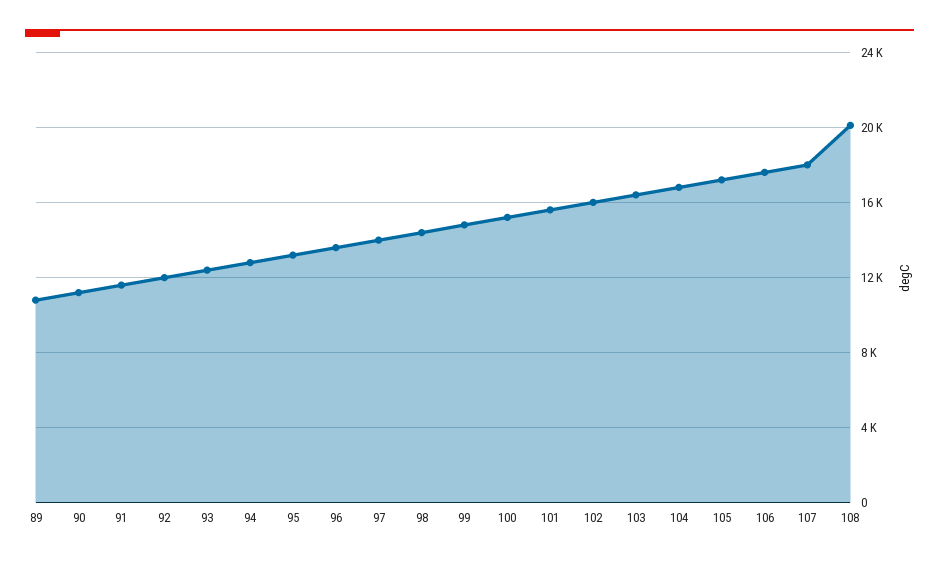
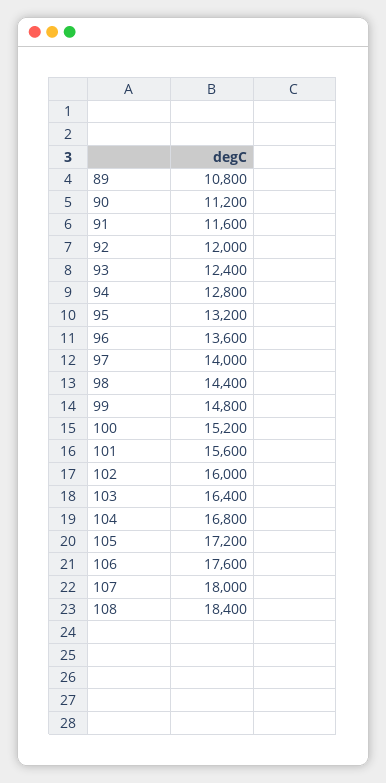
108: 20000 -> 18400

